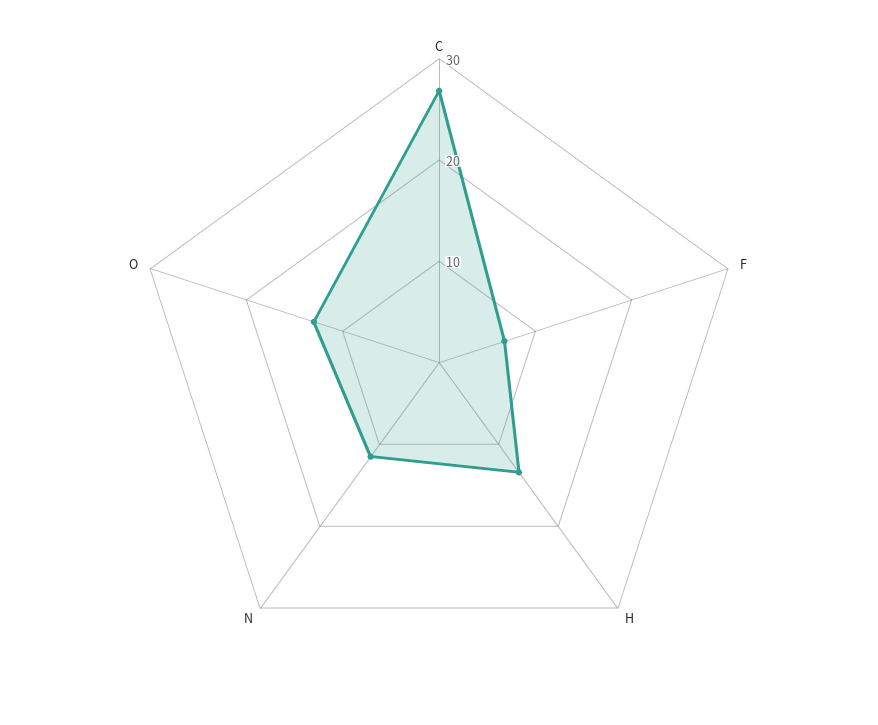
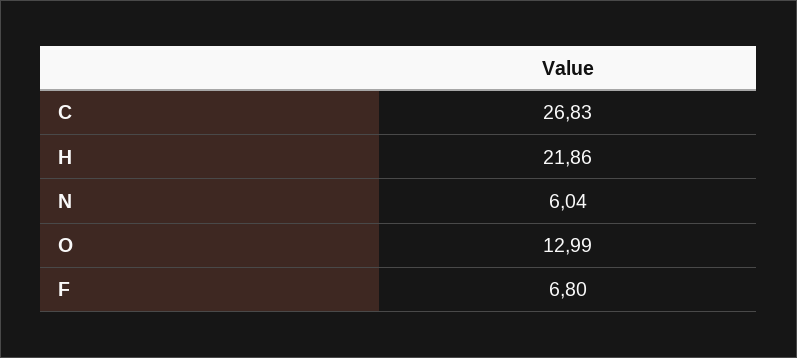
H: 14 -> 21.86
N: 12 -> 6.04

